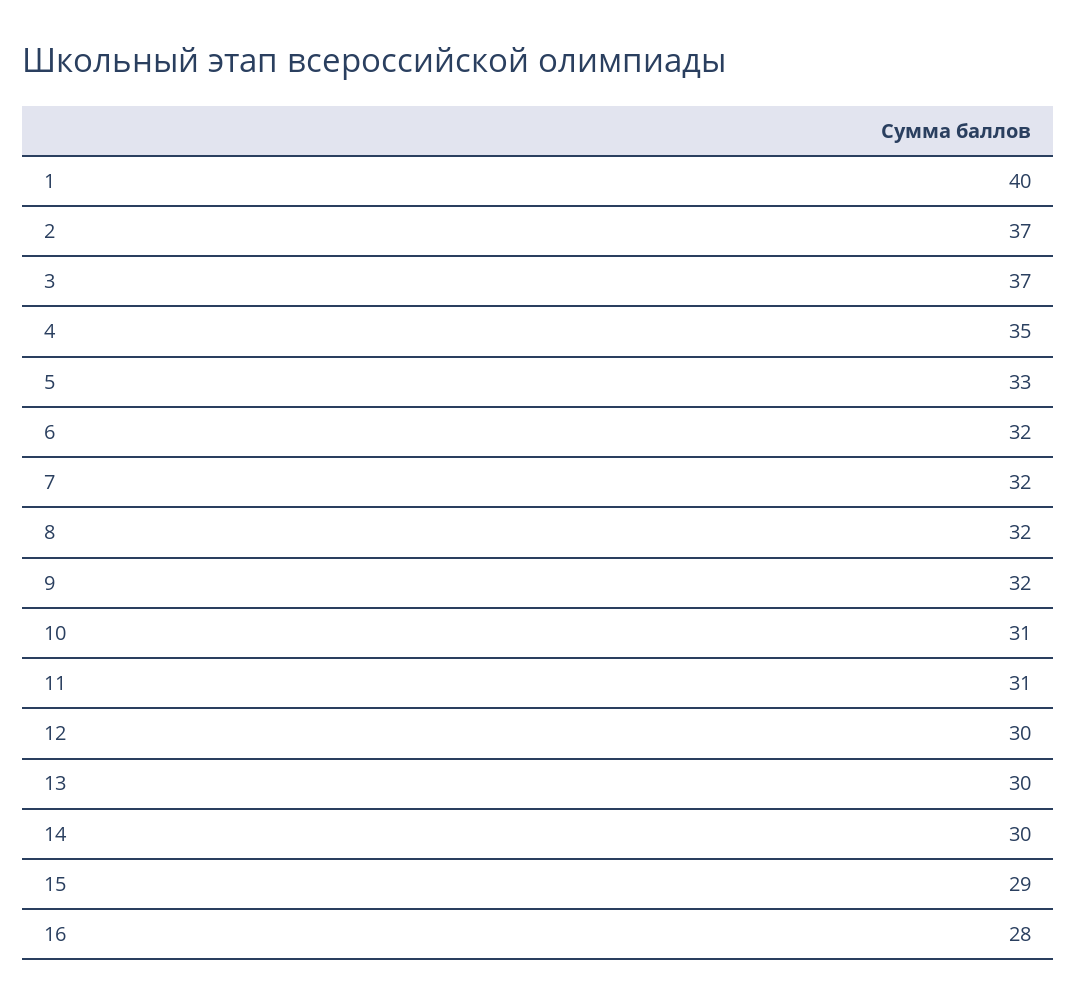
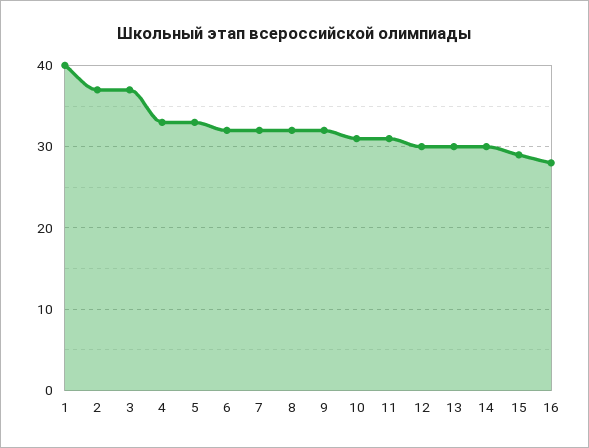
4: 35 -> 33

